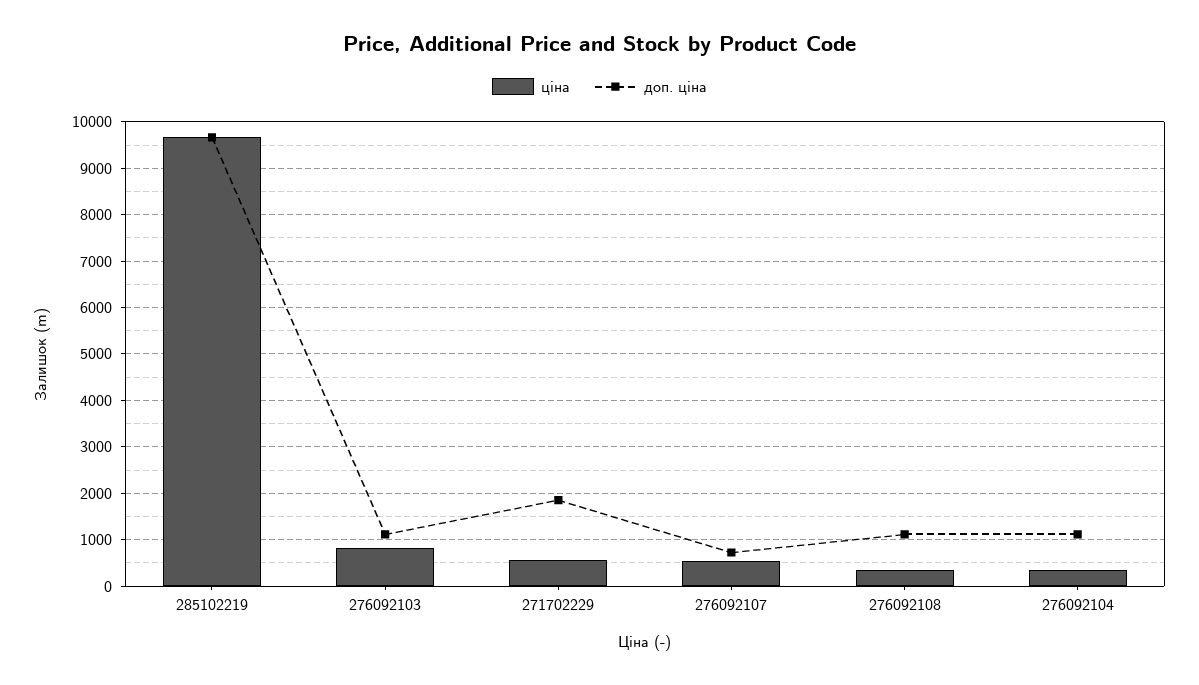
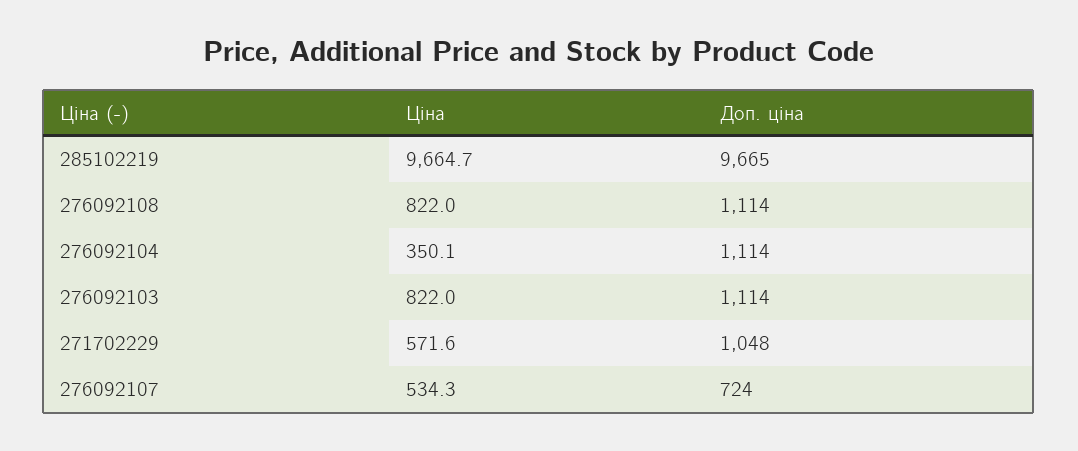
доп. ціна, 271702229: 1800 -> 1048
ціна, 276092108: 400 -> 822

